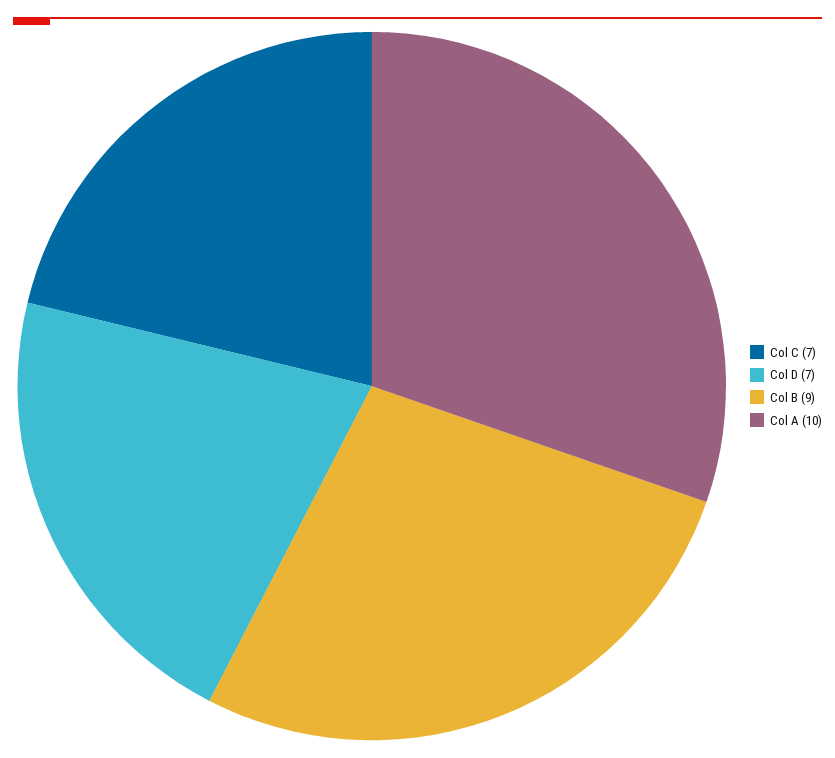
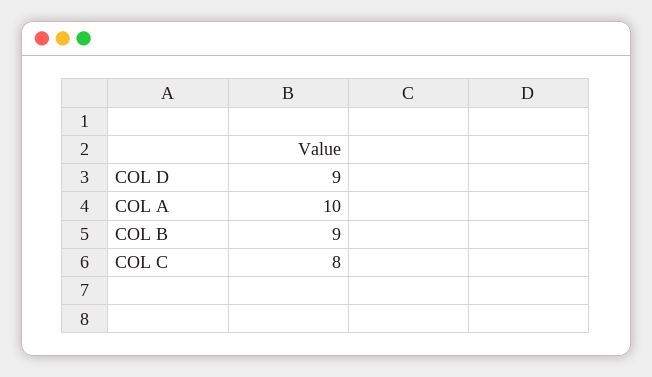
Col C: 7 -> 8
Col D: 7 -> 9

